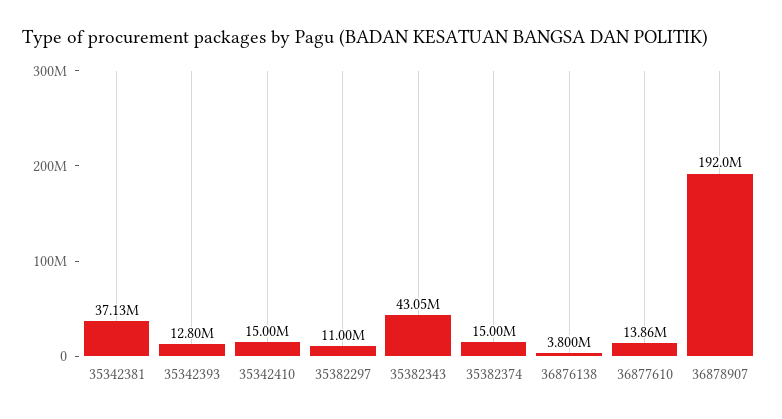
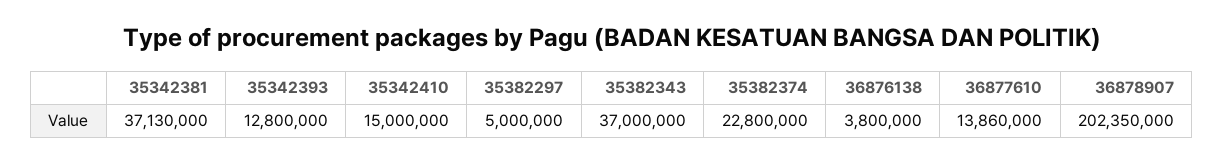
35382297: 11000000 -> 5000000
35382343: 43050000 -> 37000000
35382374: 15000000 -> 22800000
36878907: 192000000 -> 202350000

